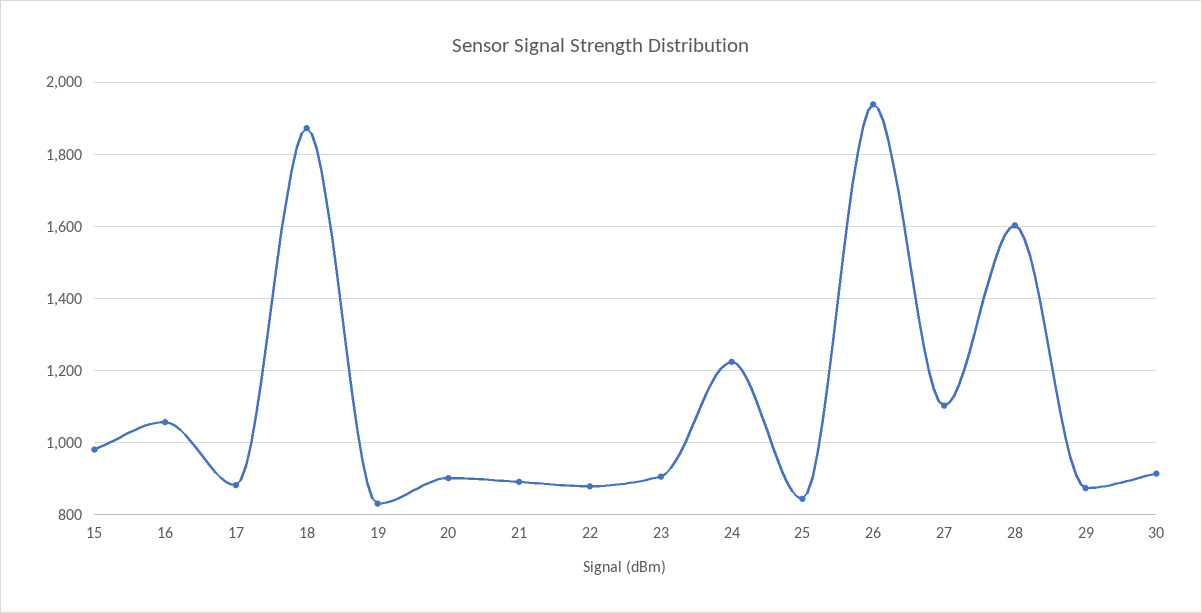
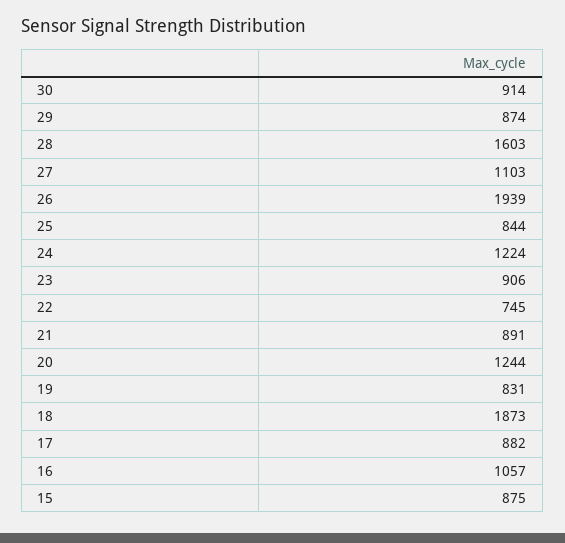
15: 980 -> 875
20: 900 -> 1244
22: 880 -> 745

